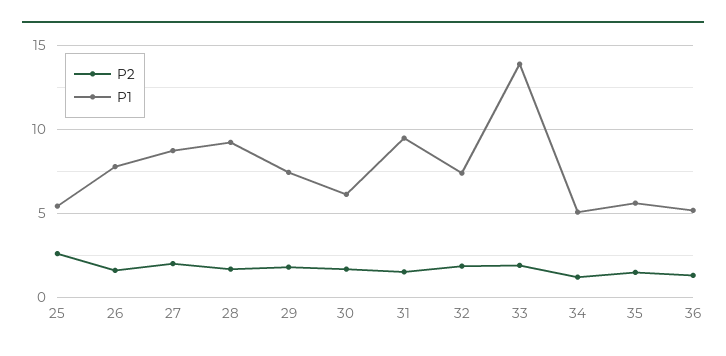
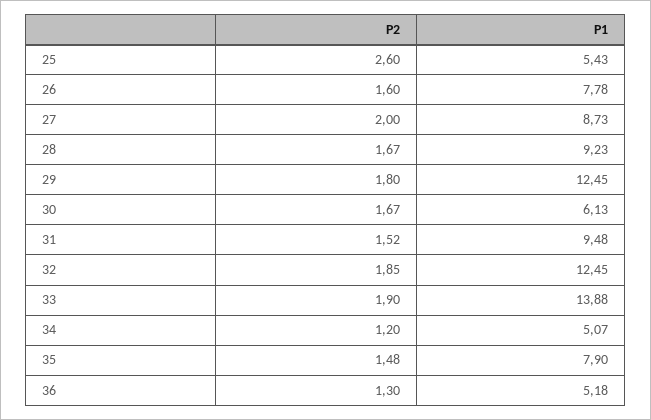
P1, 29: 7.5 -> 12.45
P1, 32: 7.5 -> 12.45
P1, 35: 5.5 -> 7.9

